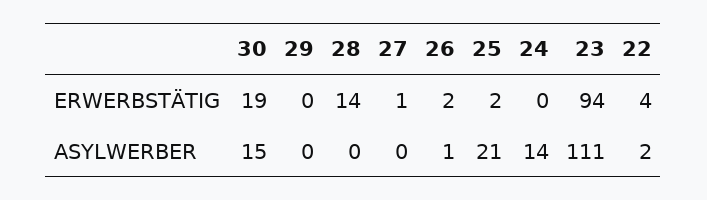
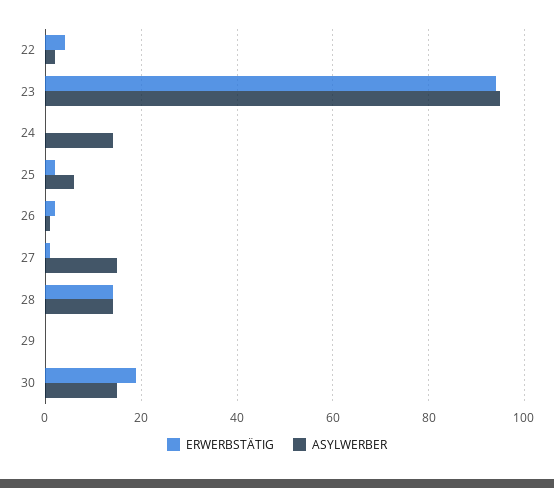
ASYLWERBER, 28: 0 -> 15
ASYLWERBER, 27: 0 -> 15
ASYLWERBER, 25: 21 -> 5
ASYLWERBER, 23: 111 -> 95

